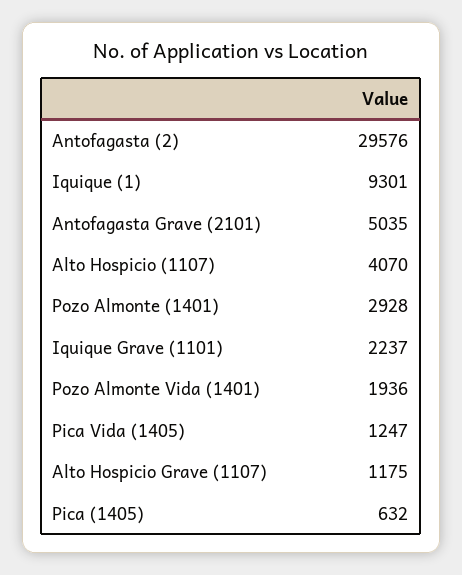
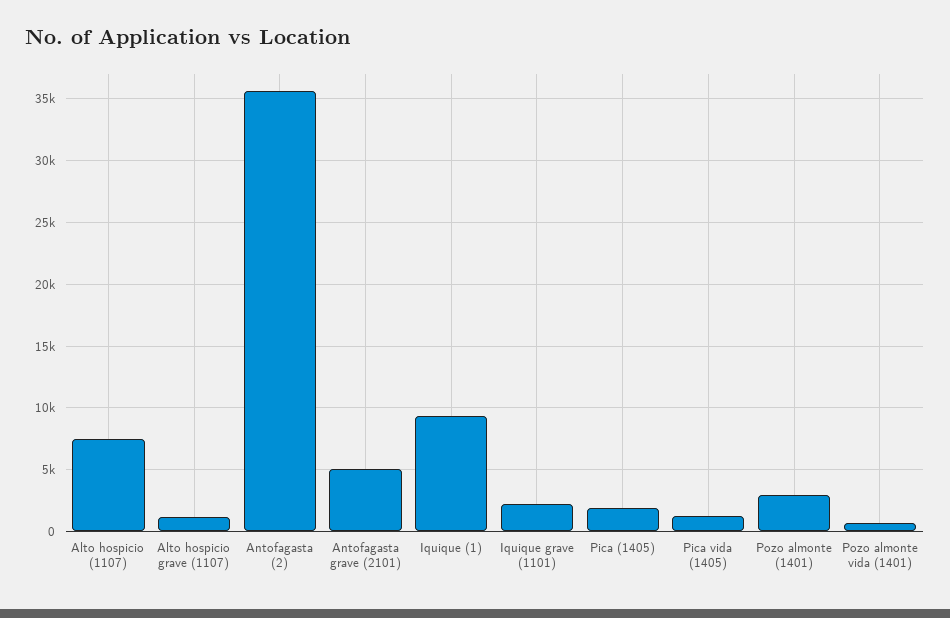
Antofagasta (2): 29576 -> 35500
Alto Hospicio (1107): 4070 -> 7500
Pozo Almonte Vida (1401): 1936 -> 500
Pica (1405): 632 -> 2000

